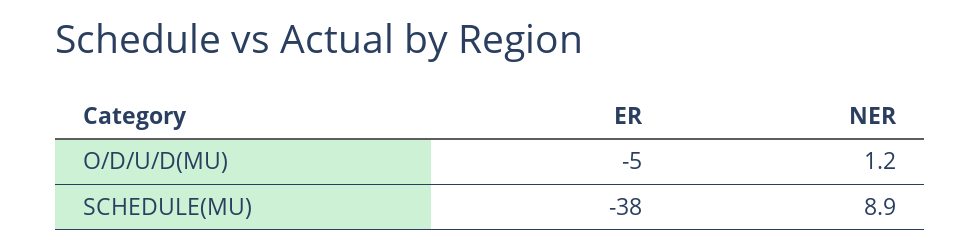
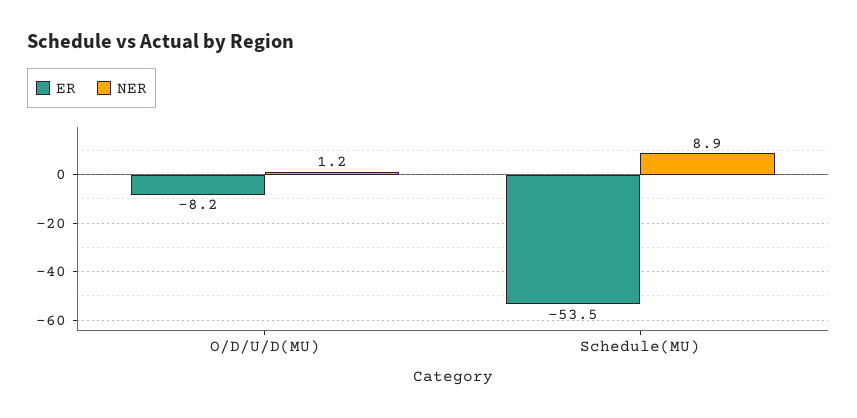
ER, O/D/U/D(MU): -5 -> -8.2
ER, SCHEDULE(MU): -38 -> -53.5

